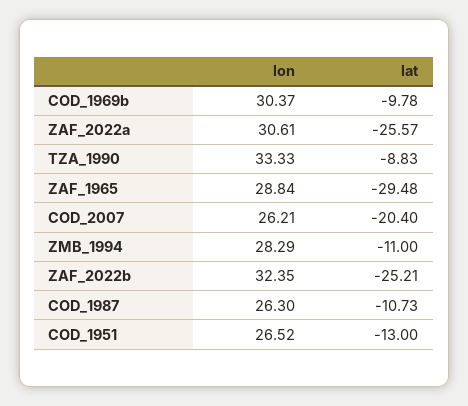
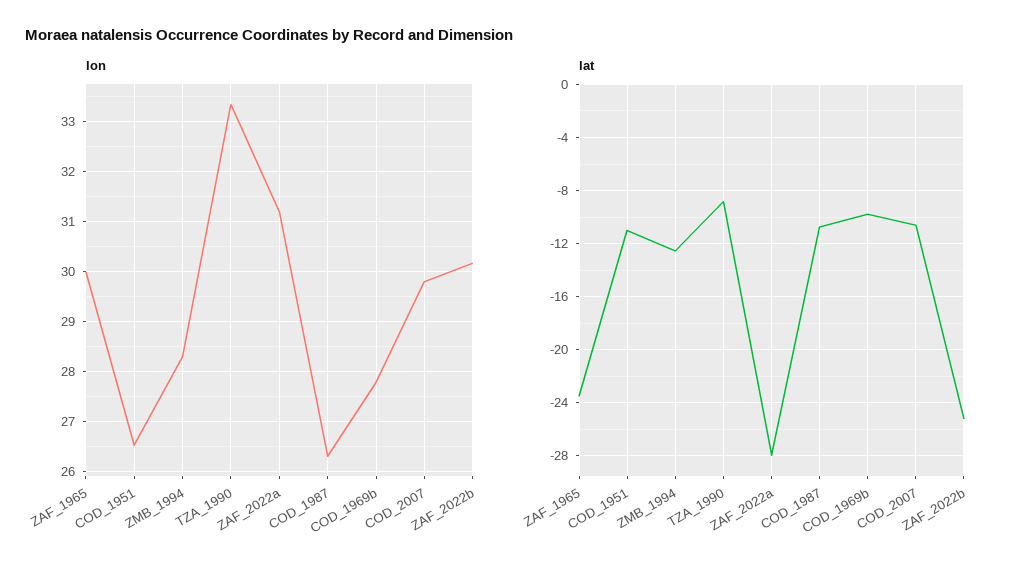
lon, COD_1969b: 30.37 -> 27.8
lon, ZAF_2022a: 30.61 -> 31.2
lat, ZAF_2022a: -25.57 -> -28
lon, ZAF_1965: 28.84 -> 30
lat, ZAF_1965: -29.48 -> -23.5
lon, COD_2007: 26.21 -> 29.8
lat, COD_2007: -20.4 -> -10.5
lat, ZMB_1994: -11 -> -12.5
lon, ZAF_2022b: 32.35 -> 30.2
lat, COD_1951: -13 -> -11

